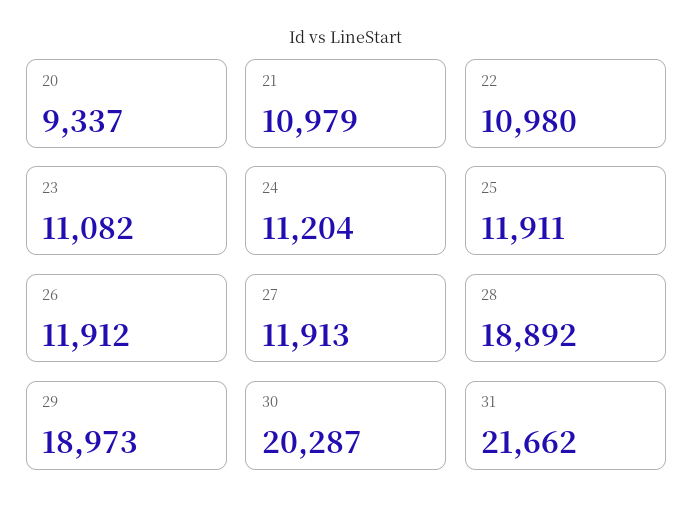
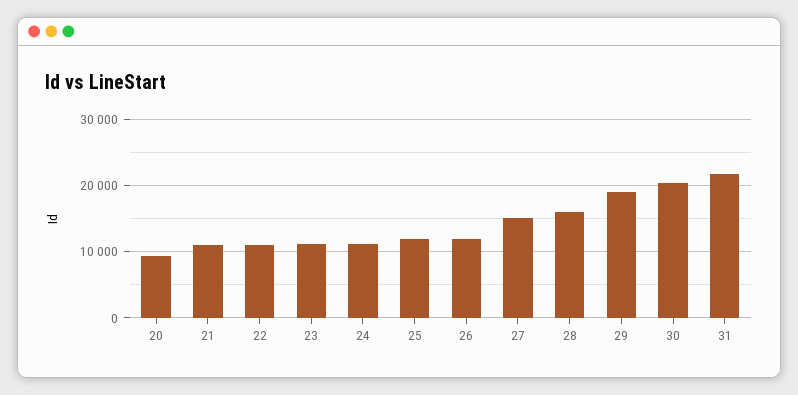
27: 11913 -> 15000
28: 18892 -> 16000

